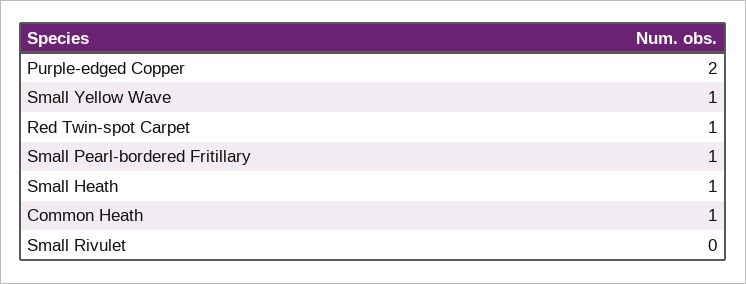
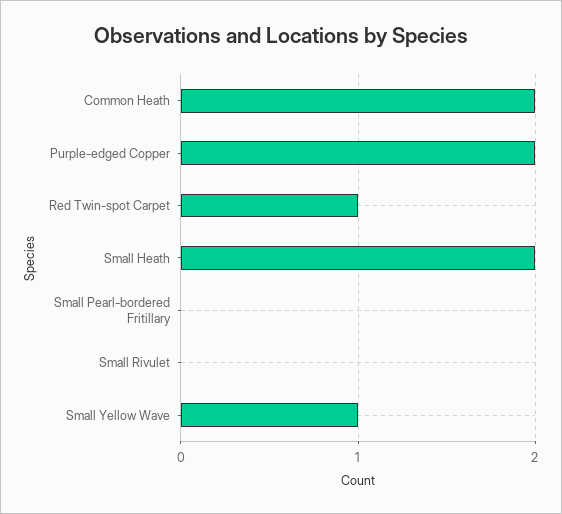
Small Pearl-bordered Fritillary: 1 -> 0
Small Heath: 1 -> 2
Common Heath: 1 -> 2

